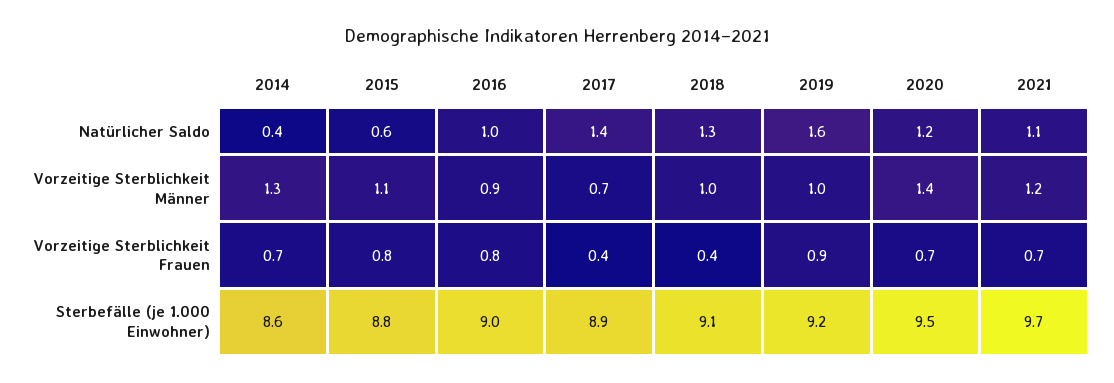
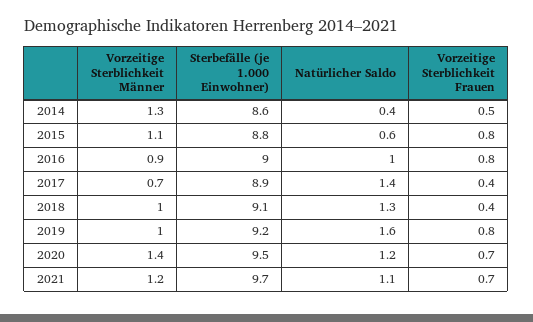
2014, Vorzeitige Sterblichkeit Frauen: 0.7 -> 0.5
2019, Vorzeitige Sterblichkeit Frauen: 0.9 -> 0.8

